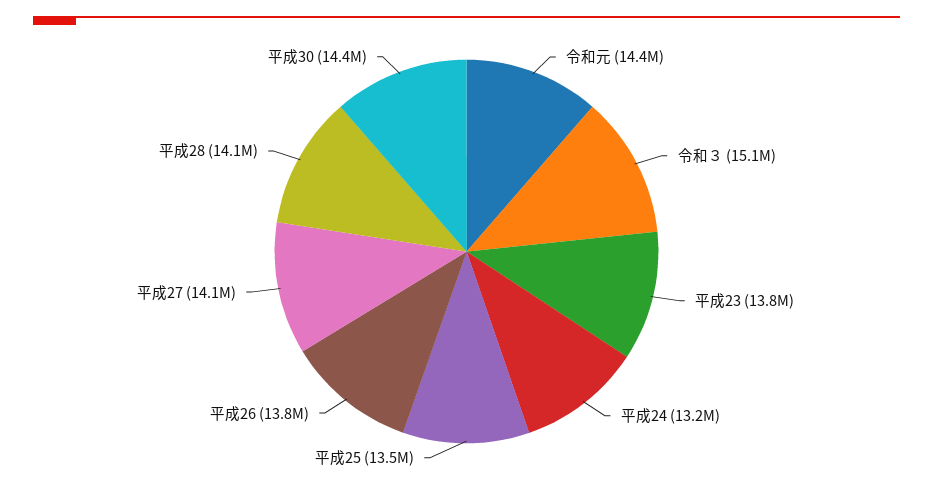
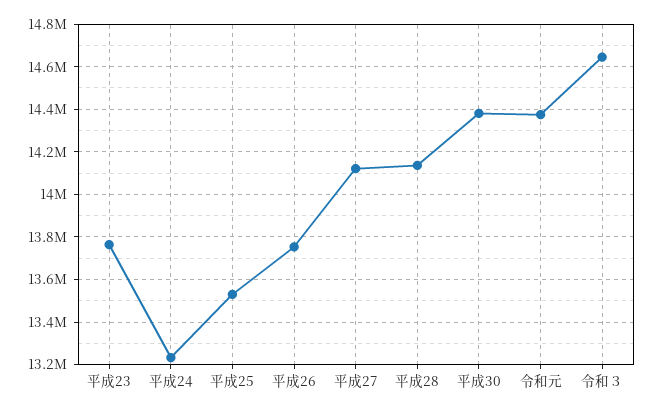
令和３: 15100000 -> 14650000

